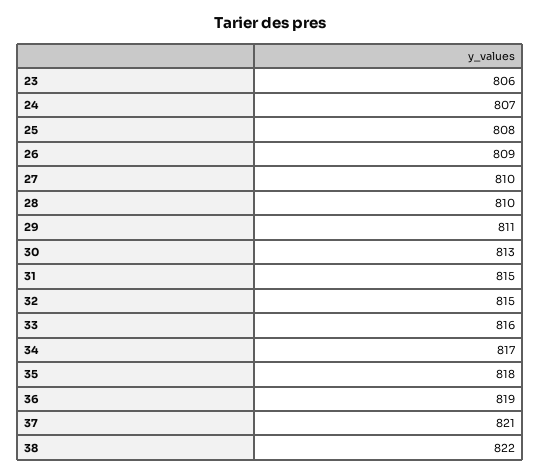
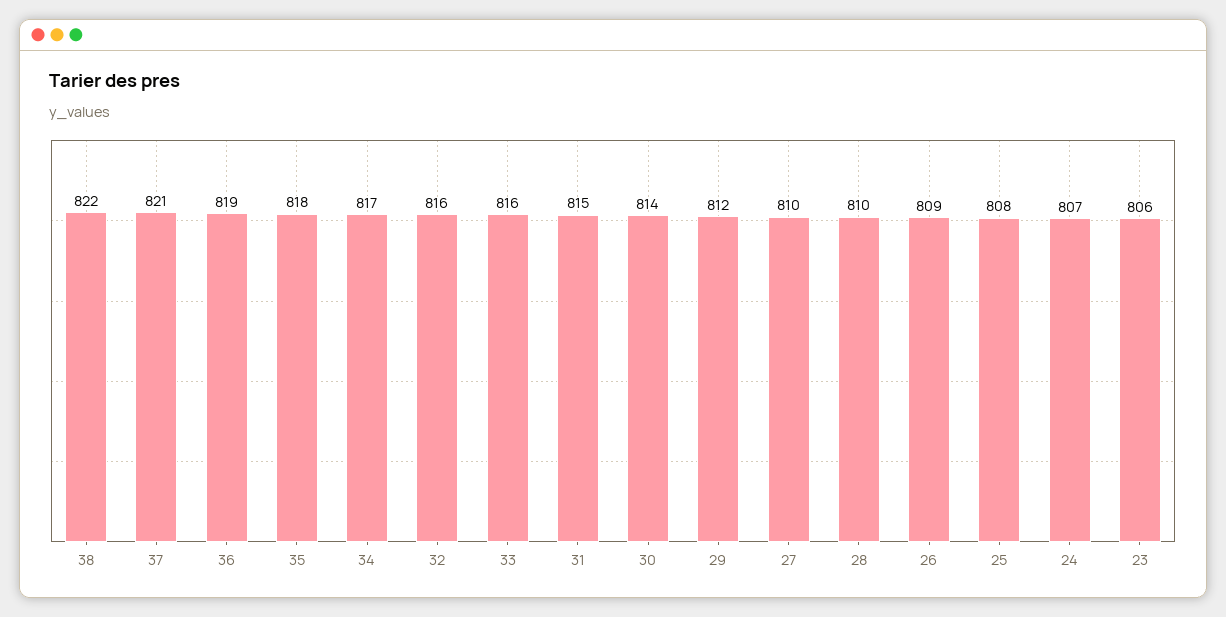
29: 811 -> 812
30: 813 -> 814
32: 815 -> 816

